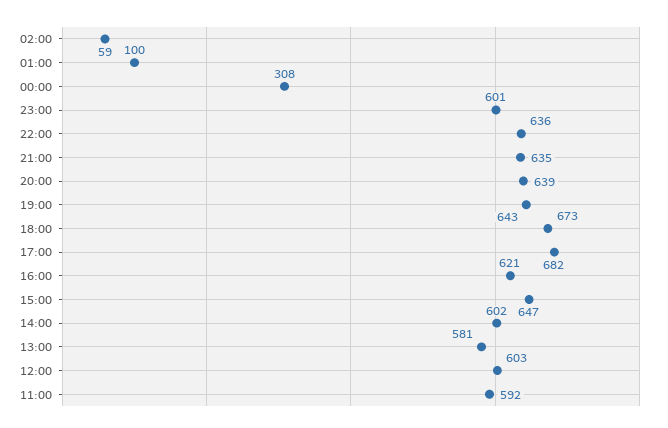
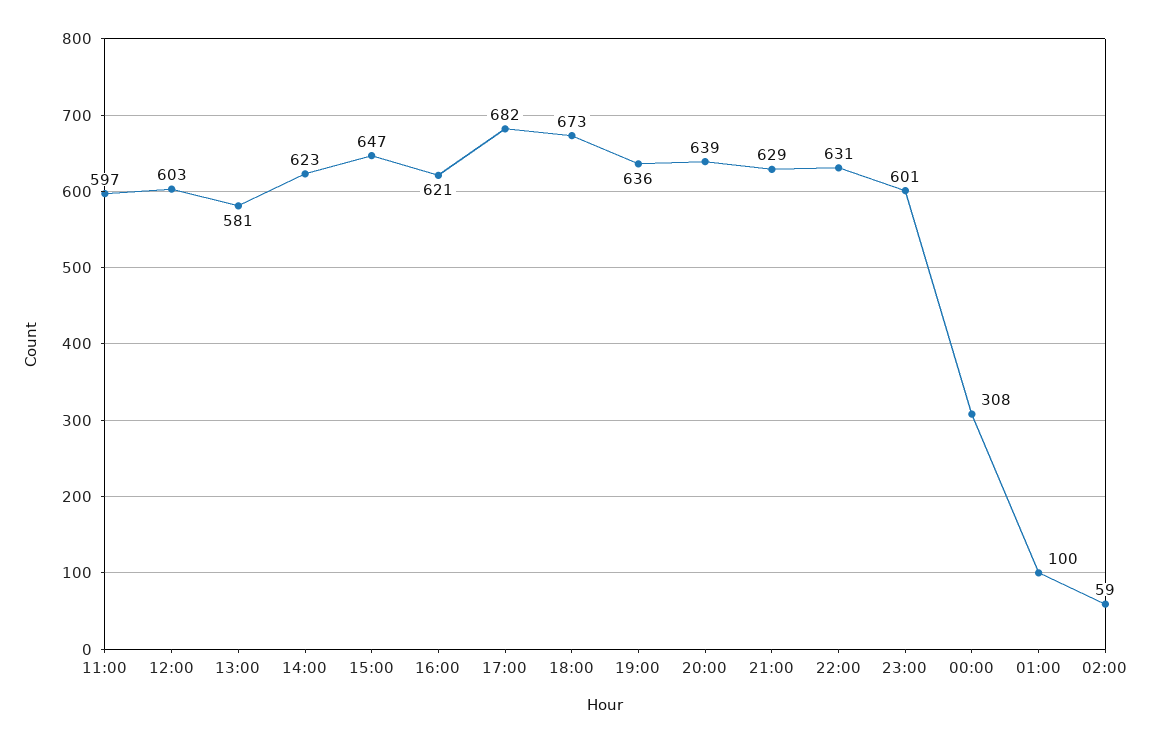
22:00: 636 -> 631
21:00: 635 -> 629
19:00: 643 -> 636
14:00: 602 -> 623
11:00: 592 -> 597

